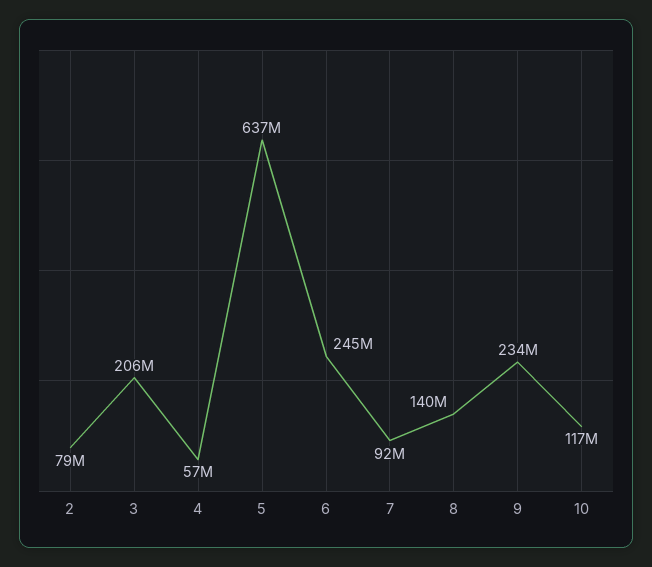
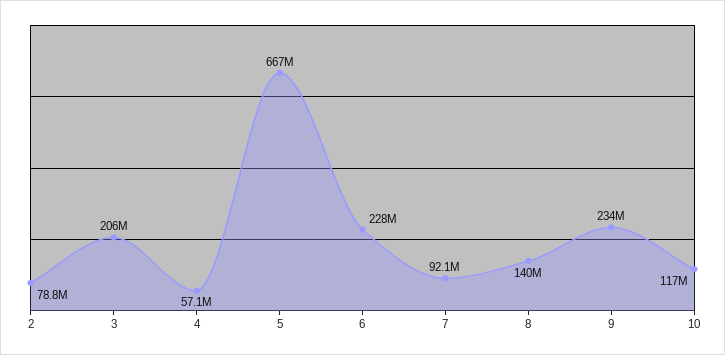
5: 637000000 -> 667000000
6: 245000000 -> 228000000

